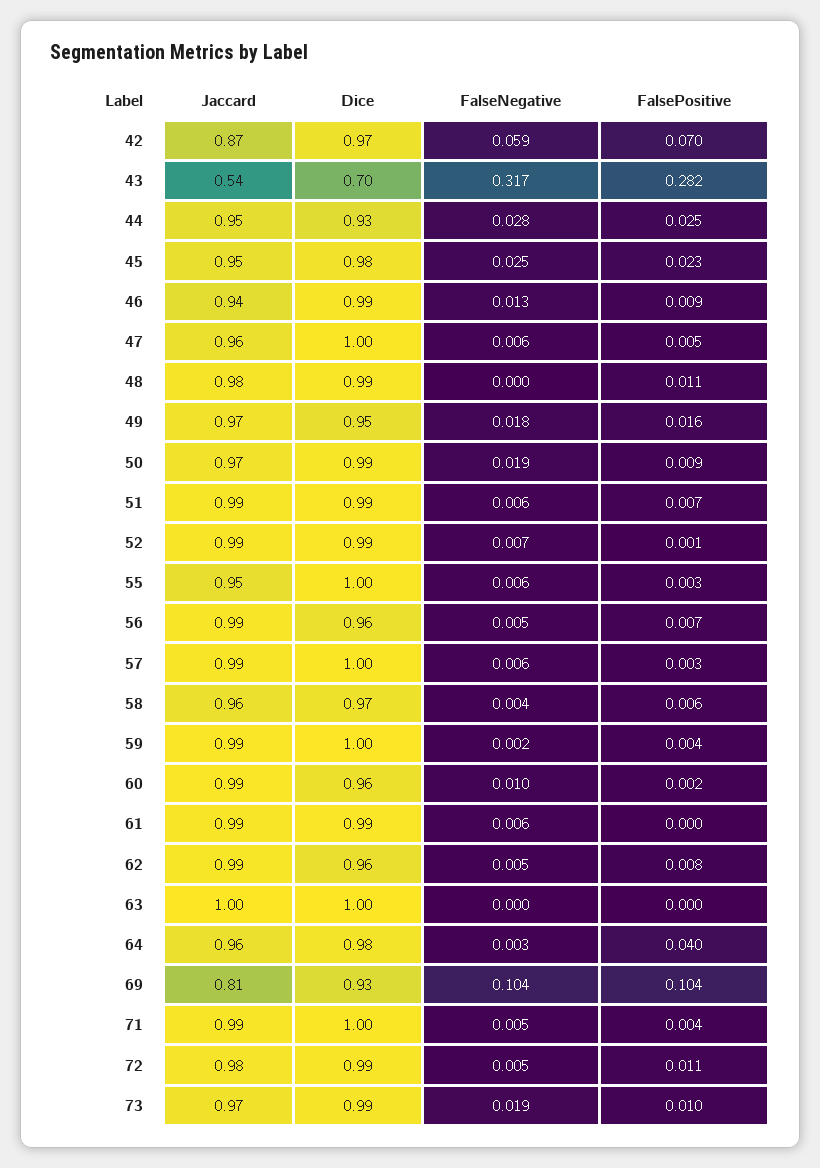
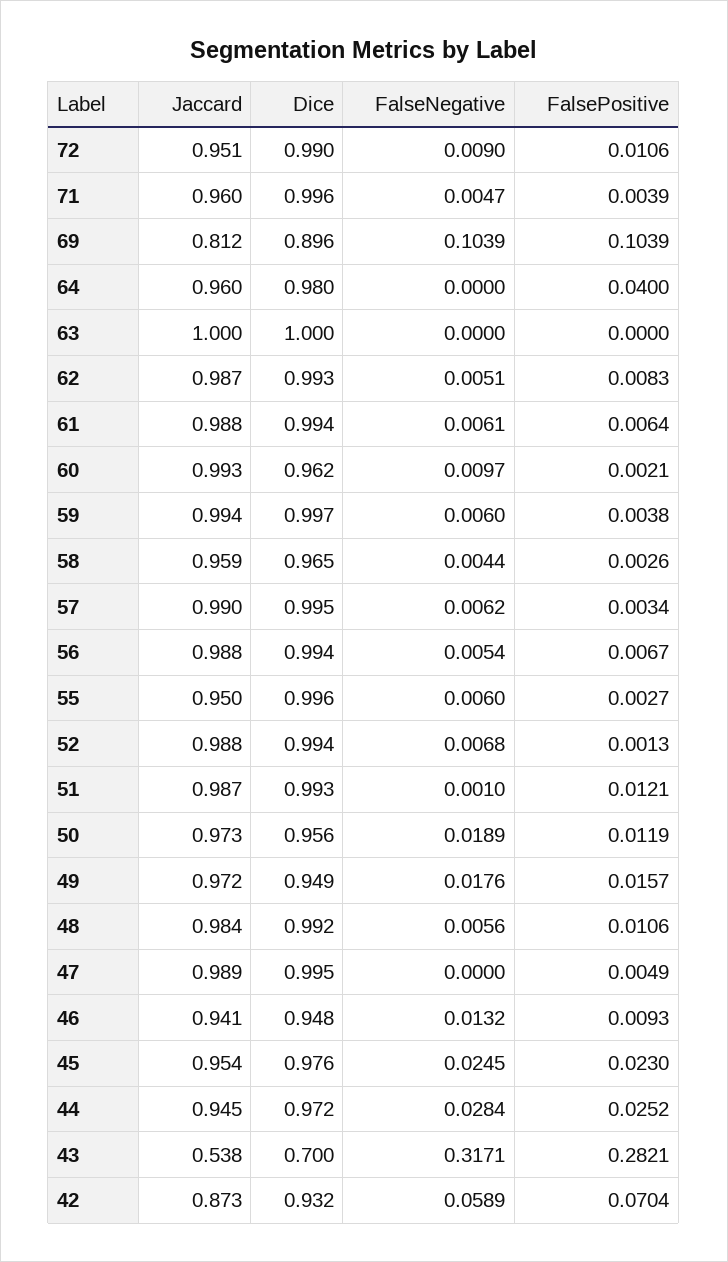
Dice, 42: 0.97 -> 0.932
Dice, 44: 0.93 -> 0.972
Dice, 46: 0.99 -> 0.948
Jaccard, 47: 0.96 -> 0.989
FalseNegative, 47: 0.006 -> 0
FalseNegative, 48: 0 -> 0.0056
Dice, 50: 0.99 -> 0.956
FalsePositive, 50: 0.009 -> 0.0119
FalseNegative, 51: 0.006 -> 0.001
FalsePositive, 51: 0.007 -> 0.0121
Dice, 56: 0.96 -> 0.994
FalsePositive, 58: 0.006 -> 0.0026
FalseNegative, 59: 0.002 -> 0.006
FalsePositive, 61: 0 -> 0.0064
Dice, 62: 0.96 -> 0.993
FalseNegative, 64: 0.003 -> 0
Dice, 69: 0.93 -> 0.896
Jaccard, 71: 0.99 -> 0.96
Jaccard, 72: 0.98 -> 0.951
FalseNegative, 72: 0.005 -> 0.009
Jaccard, 73: 0.97 -> none
Dice, 73: 0.99 -> none
FalseNegative, 73: 0.019 -> none
FalsePositive, 73: 0.01 -> none

